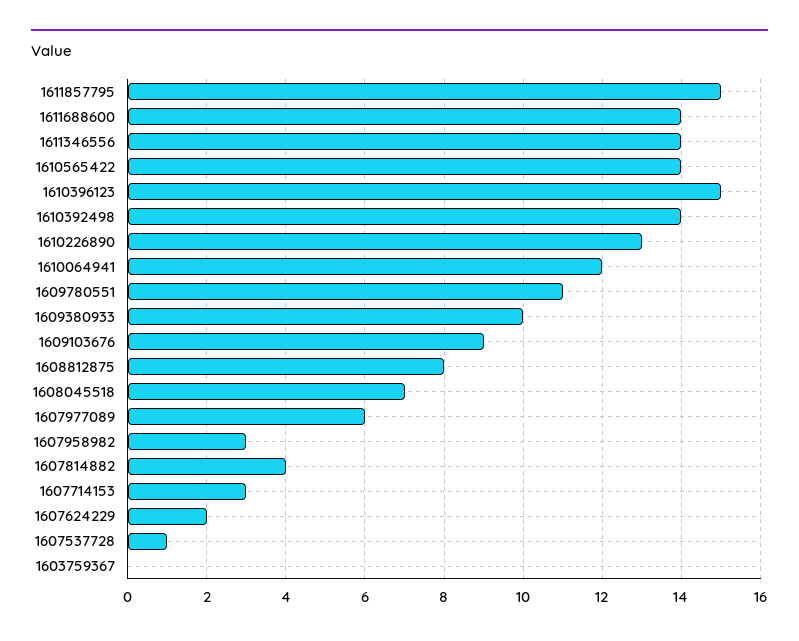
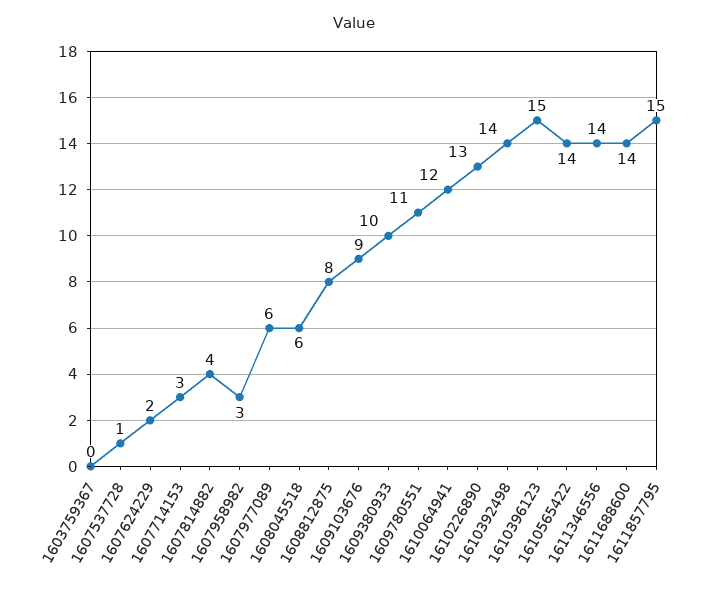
1608045518: 7 -> 6

